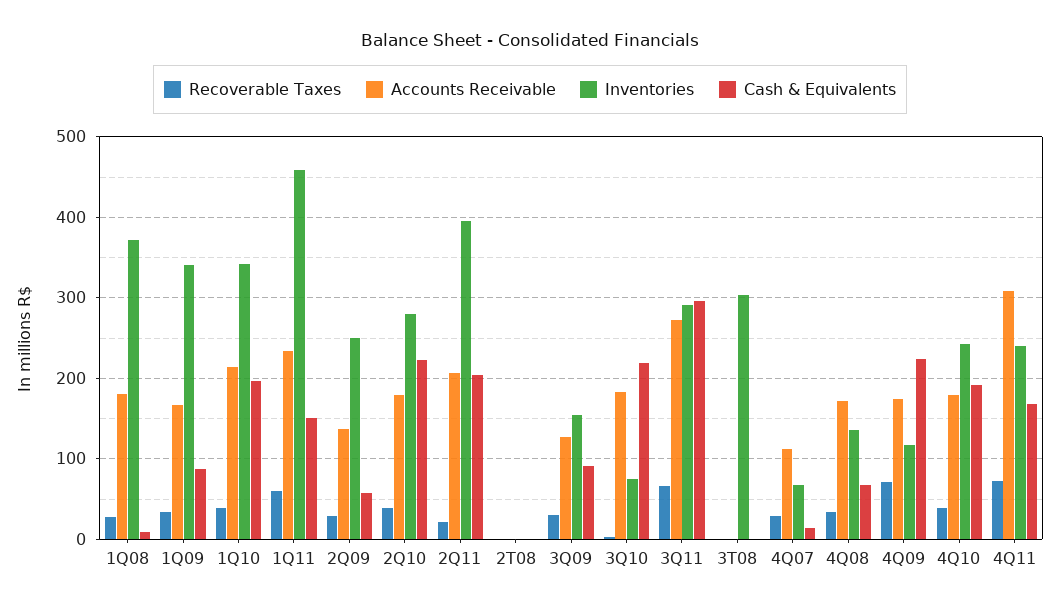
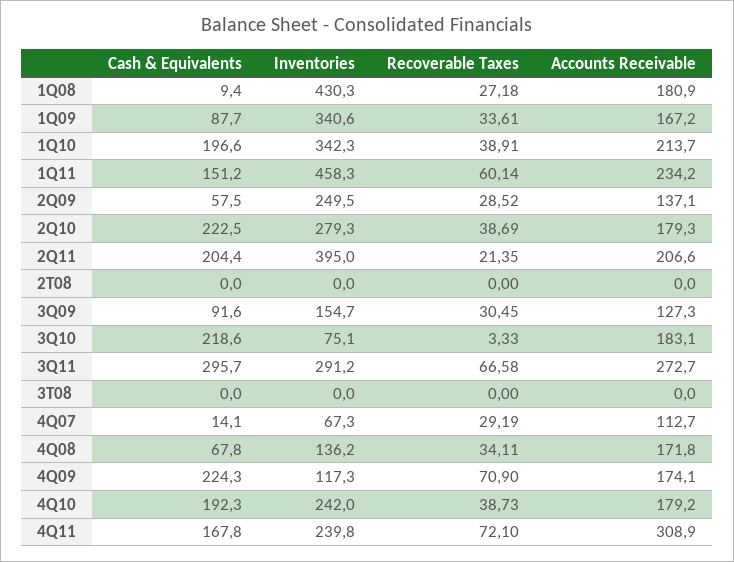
Inventories, 1Q08: 370 -> 430.3
Inventories, 3T08: 300 -> 0

